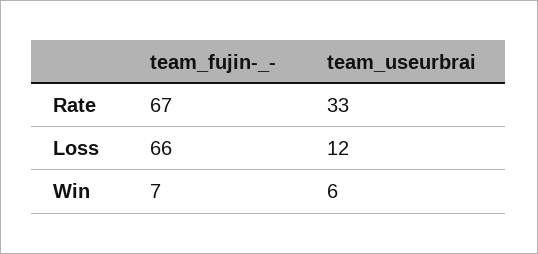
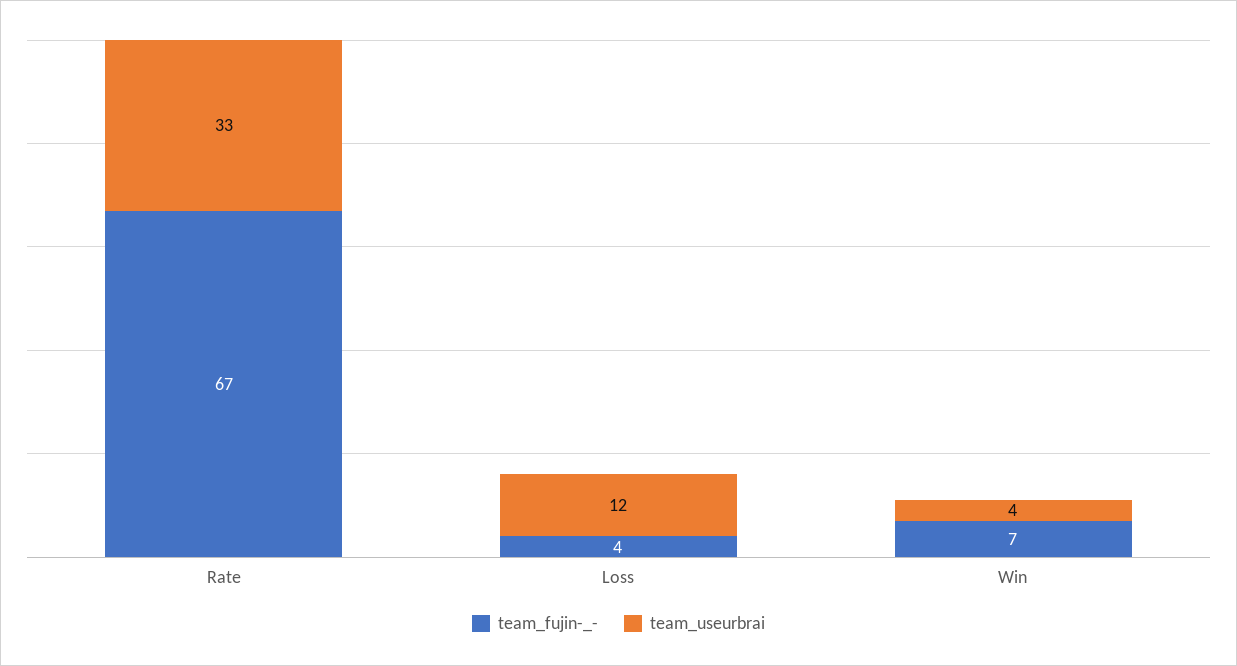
team_fujin-_-, Loss: 66 -> 4
team_useurbrai, Win: 6 -> 4

